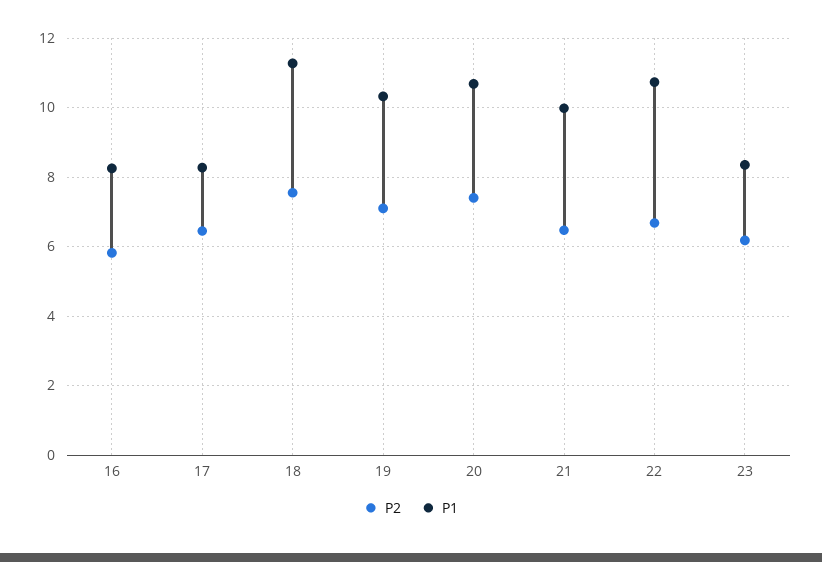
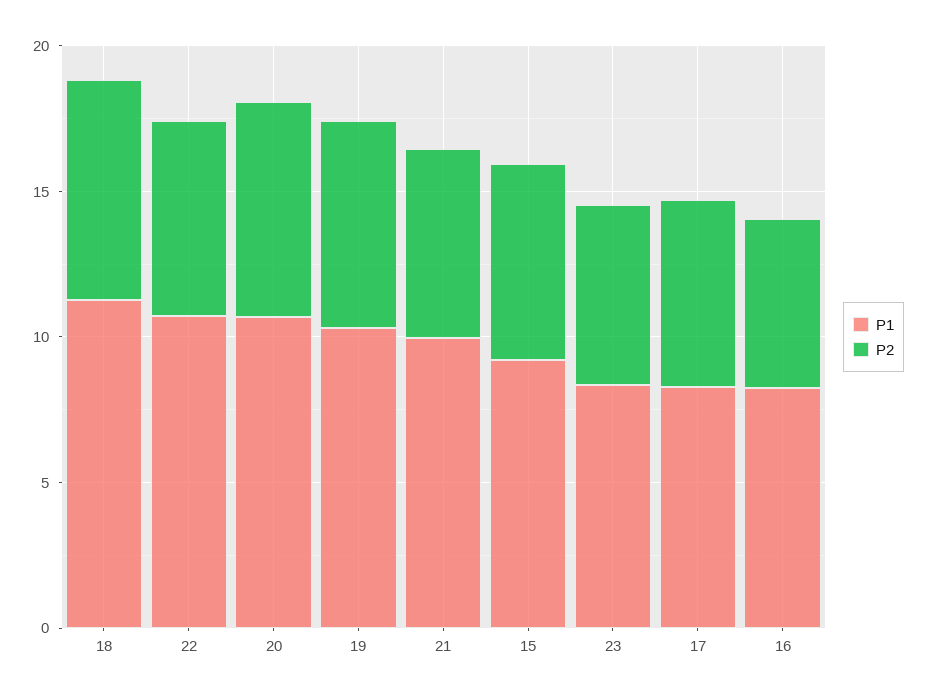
P1, 15: none -> 9
P2, 15: none -> 7

